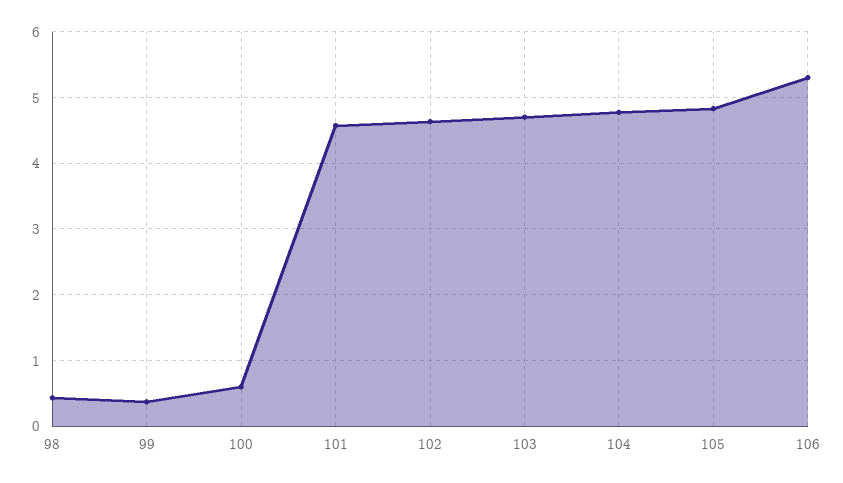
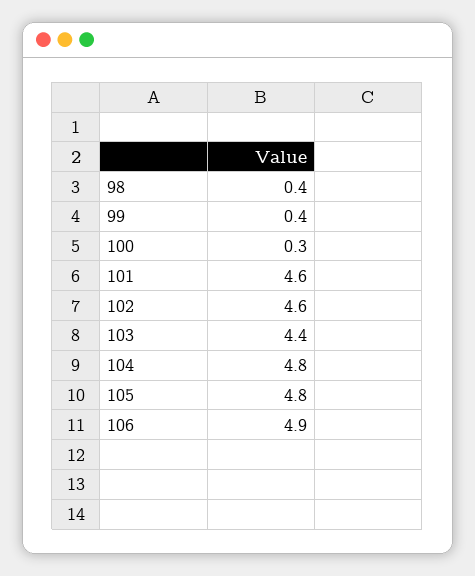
100: 0.6 -> 0.3
103: 4.7 -> 4.4
106: 5.3 -> 4.9

